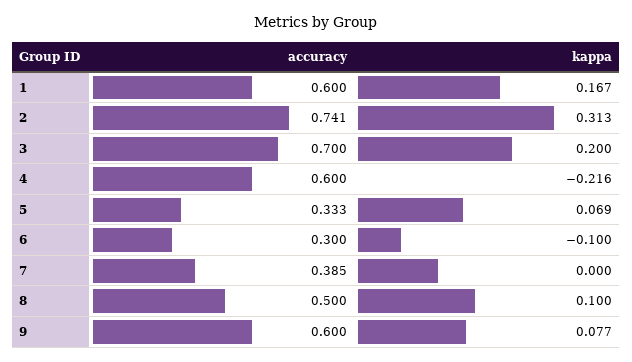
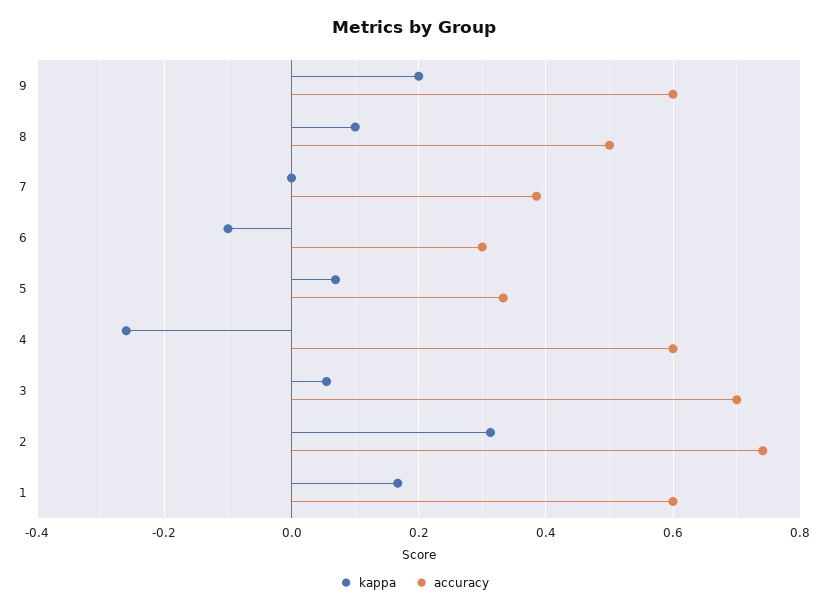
kappa, 3: 0.2 -> 0.06
kappa, 4: -0.216 -> -0.26
kappa, 9: 0.077 -> 0.2

